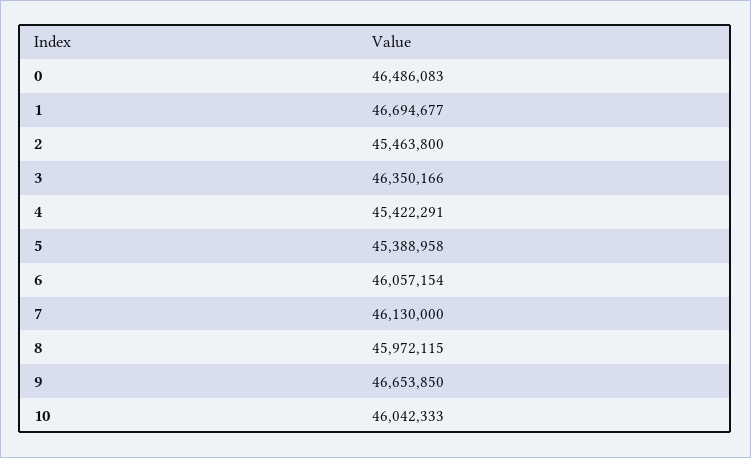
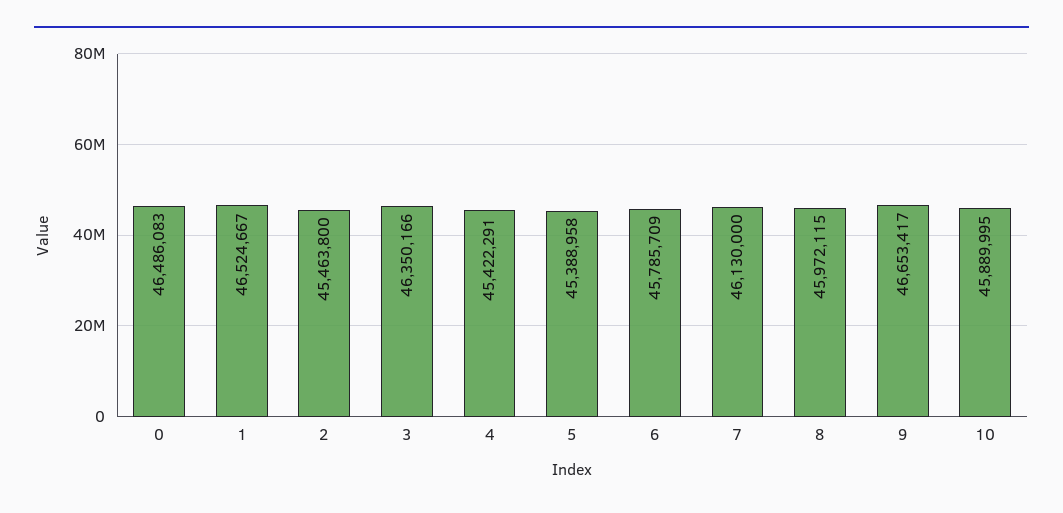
1: 46694677 -> 46524667
6: 46057154 -> 45785709
9: 46653850 -> 46653417
10: 46042333 -> 45889995

